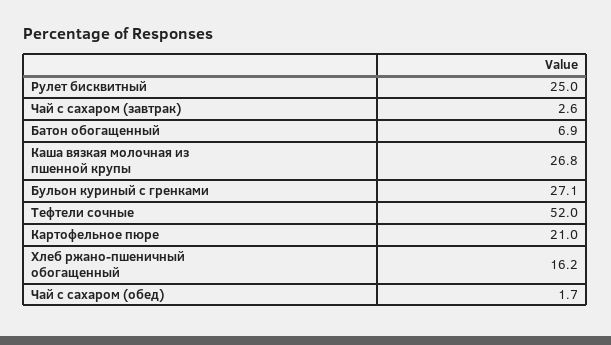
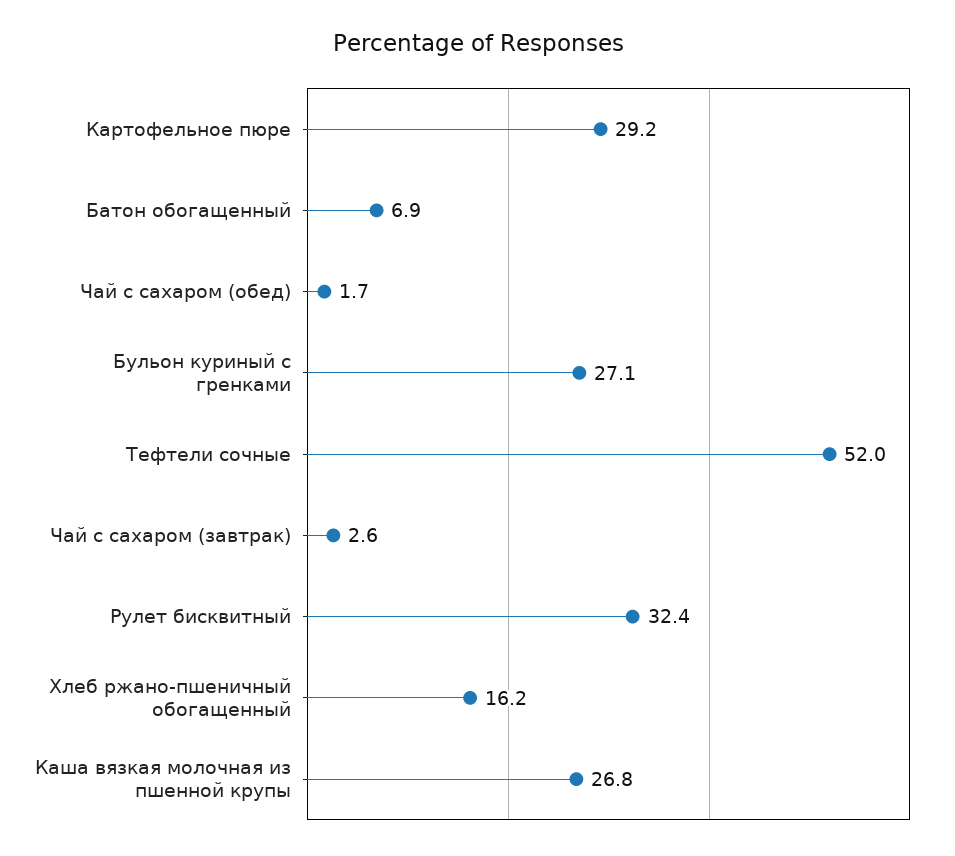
Рулет бисквитный: 25 -> 32.4
Картофельное пюре: 21 -> 29.2

